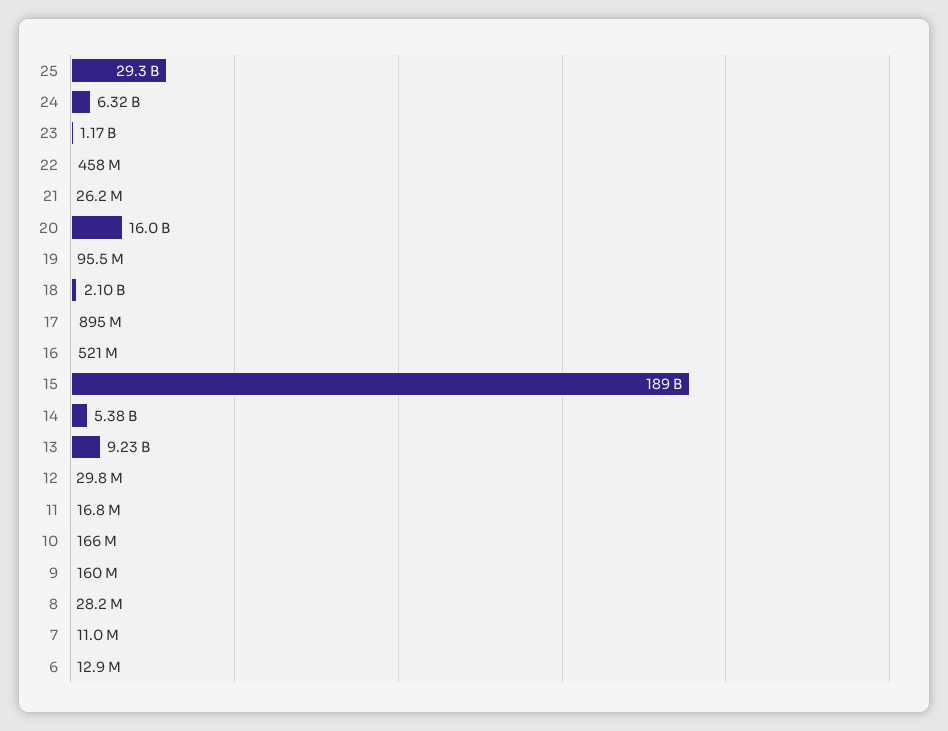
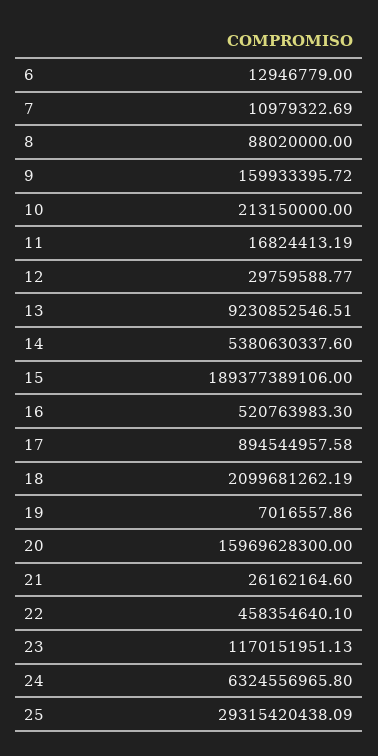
19: 95500000 -> 7016557.86
10: 166000000 -> 213150000
8: 28200000 -> 88020000

